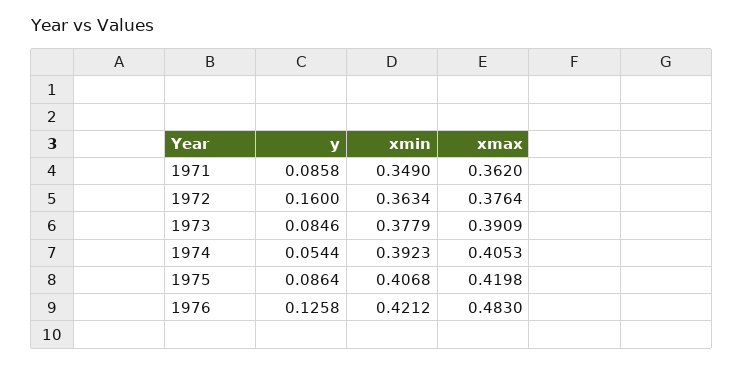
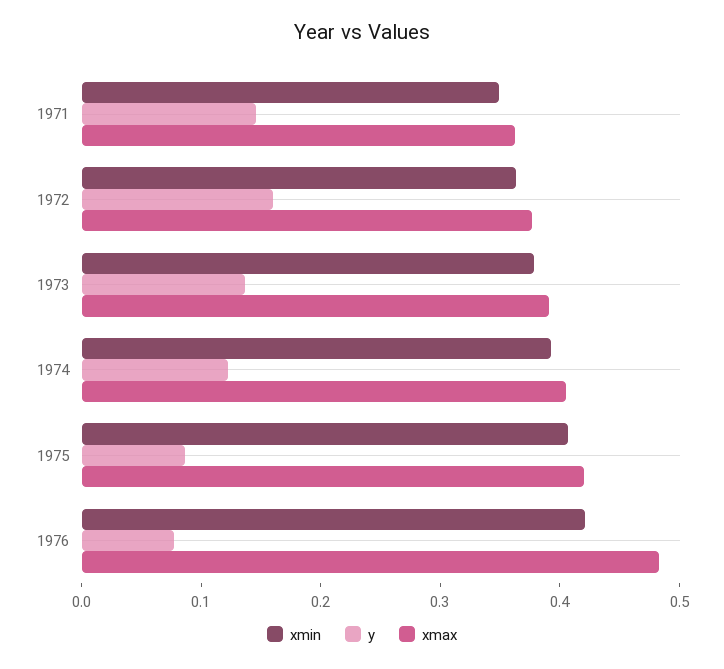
y, 1971: 0.0858 -> 0.14
y, 1973: 0.0846 -> 0.14
y, 1974: 0.0544 -> 0.12
y, 1976: 0.1258 -> 0.08

